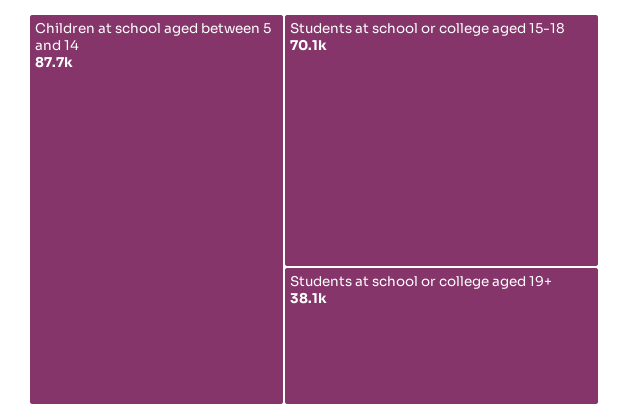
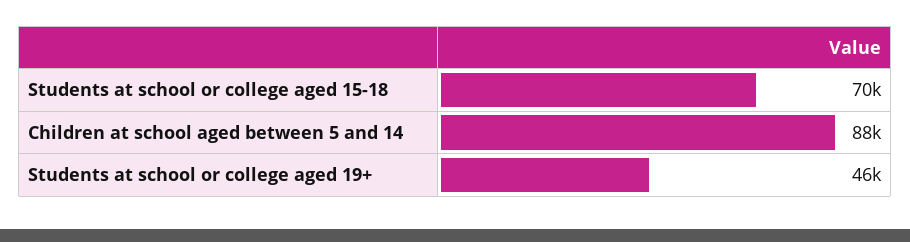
Students at school or college aged 19+: 38100 -> 46000

